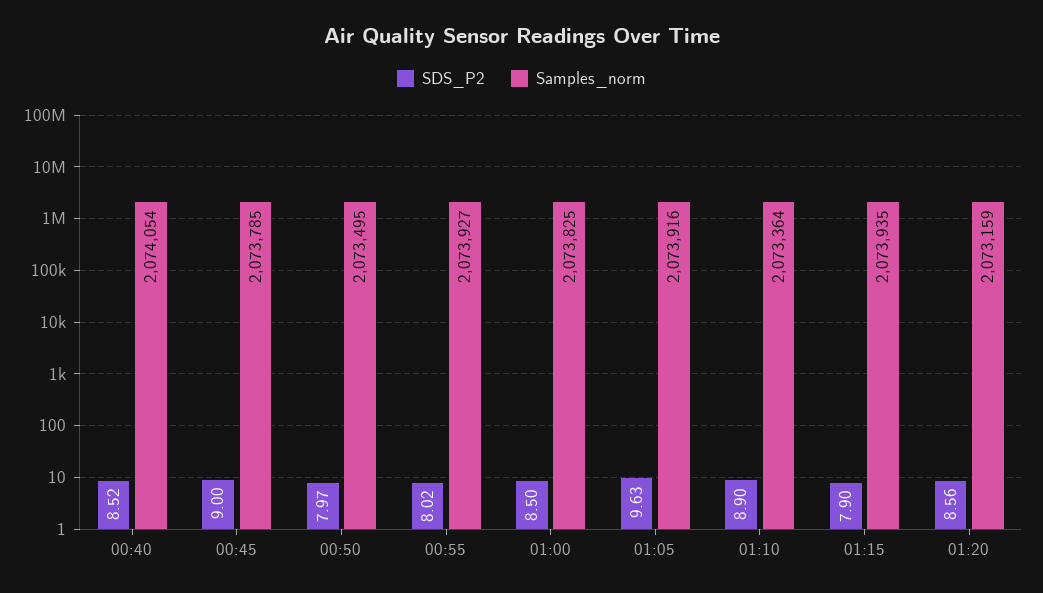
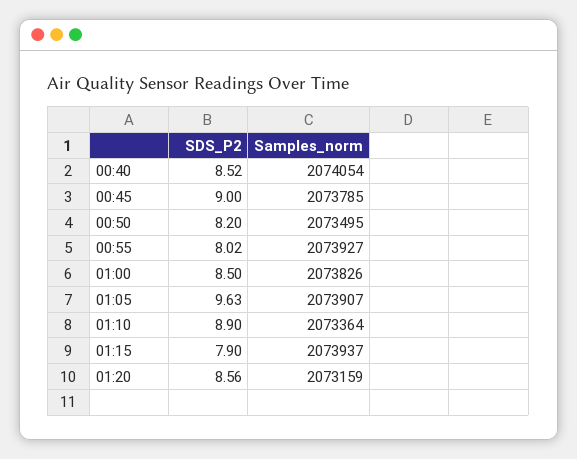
SDS_P2, 00:50: 7.97 -> 8.2
Samples_norm, 01:00: 2073825 -> 2073826
Samples_norm, 01:05: 2073916 -> 2073907
Samples_norm, 01:15: 2073935 -> 2073937

